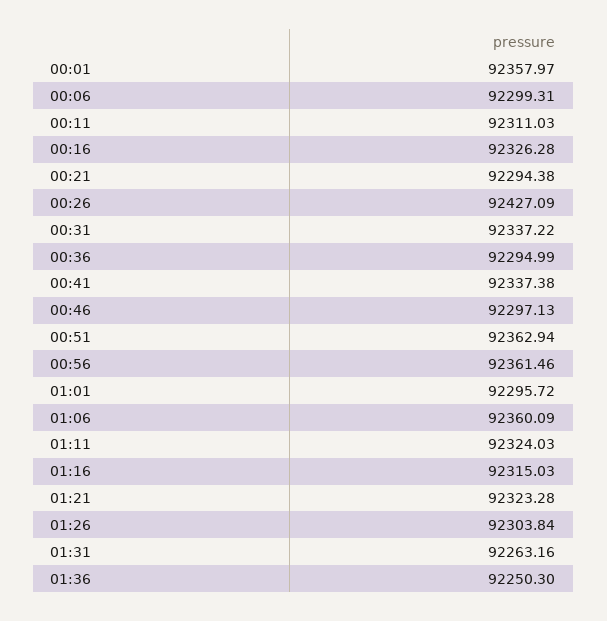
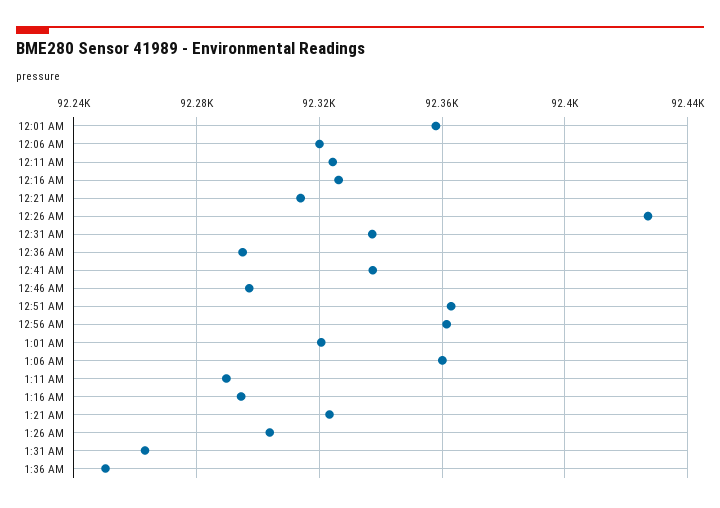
00:06: 92299.31 -> 92320
00:11: 92311.03 -> 92325
00:21: 92294.38 -> 92315
01:01: 92295.72 -> 92320
01:11: 92324.03 -> 92290
01:16: 92315.03 -> 92295

